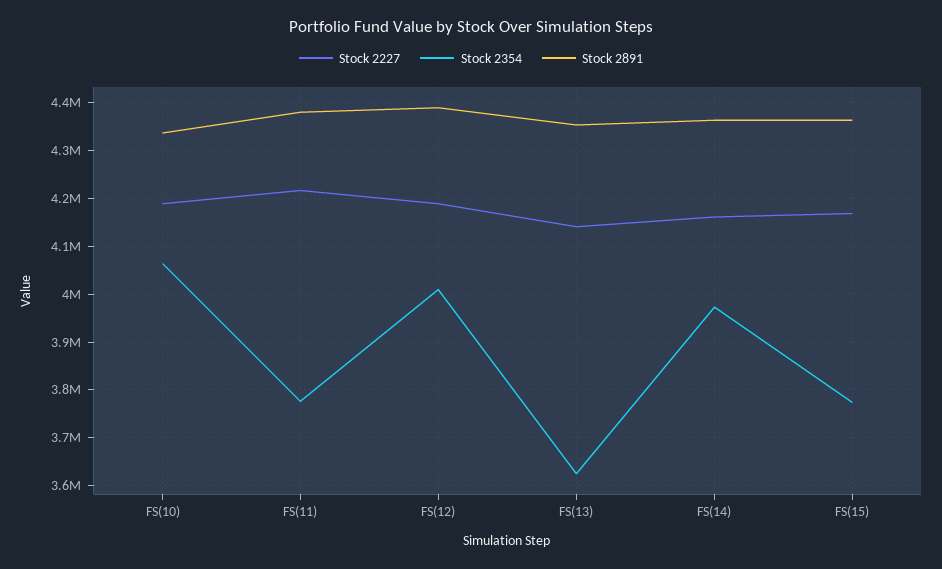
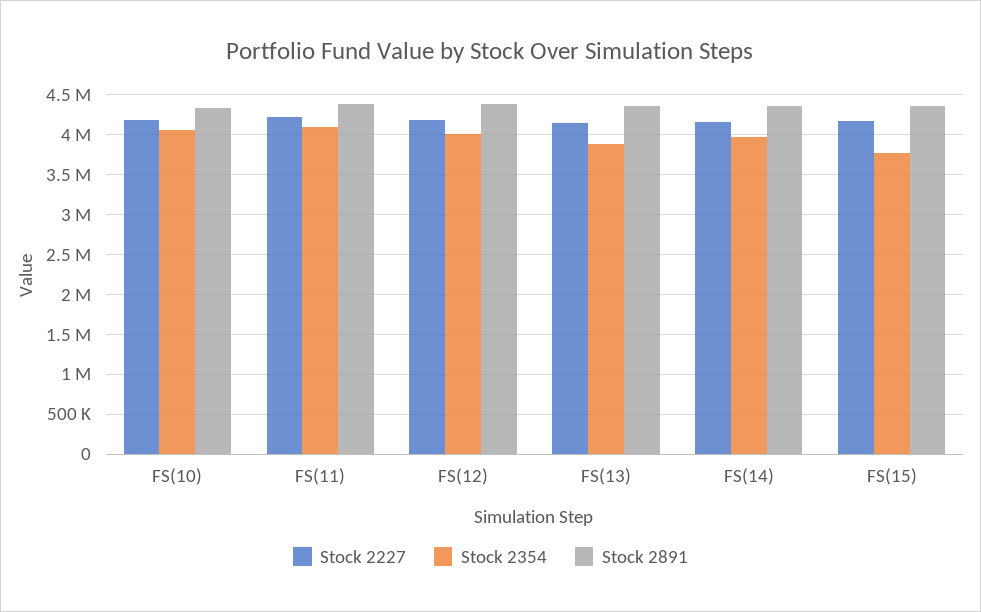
Stock 2354, FS(11): 3780000 -> 4100000
Stock 2354, FS(13): 3620000 -> 3900000

